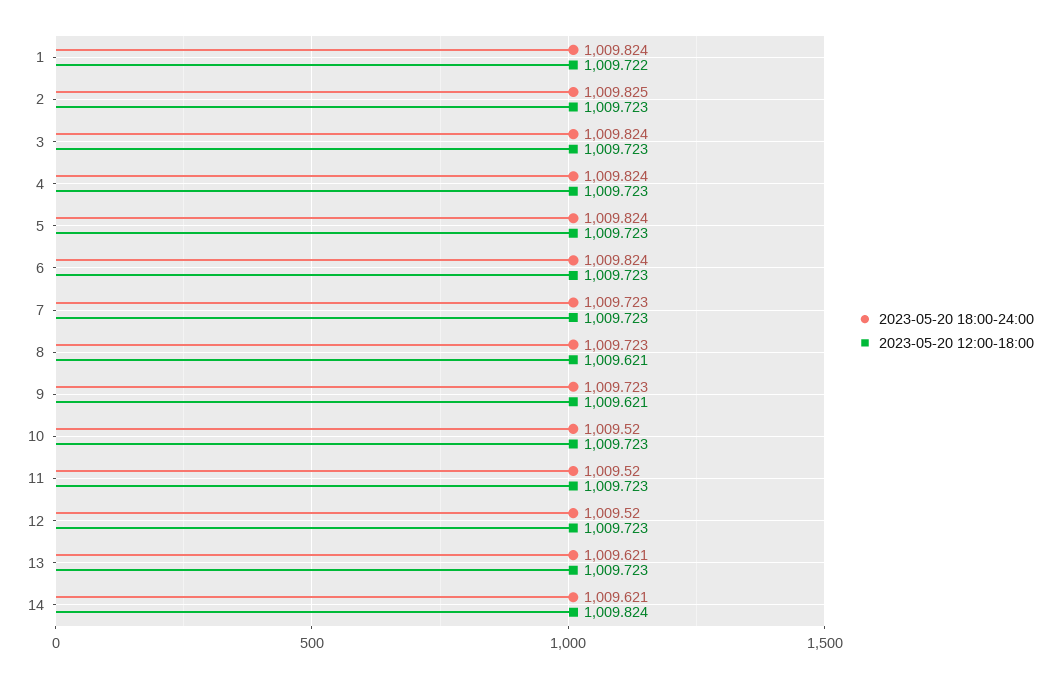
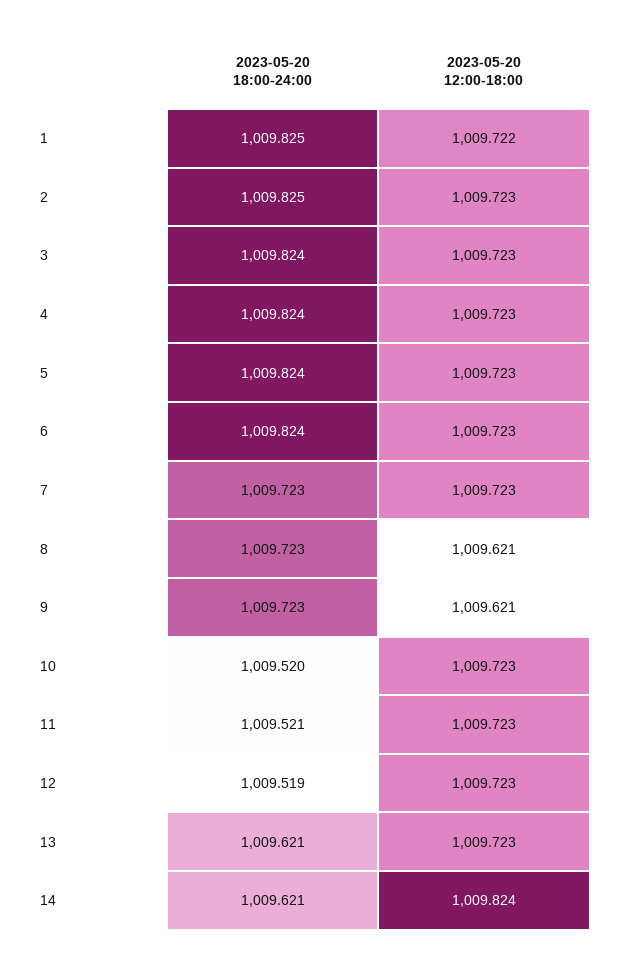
2023-05-20 18:00-24:00, 1: 1009.824 -> 1009.825
2023-05-20 18:00-24:00, 11: 1009.52 -> 1009.521
2023-05-20 18:00-24:00, 12: 1009.52 -> 1009.519

